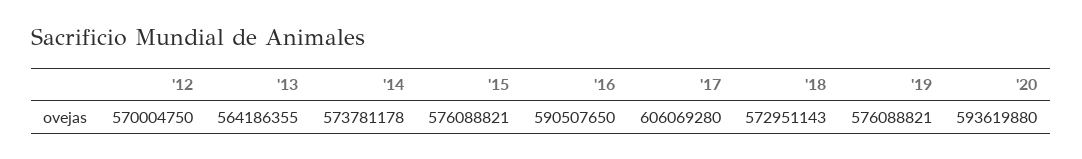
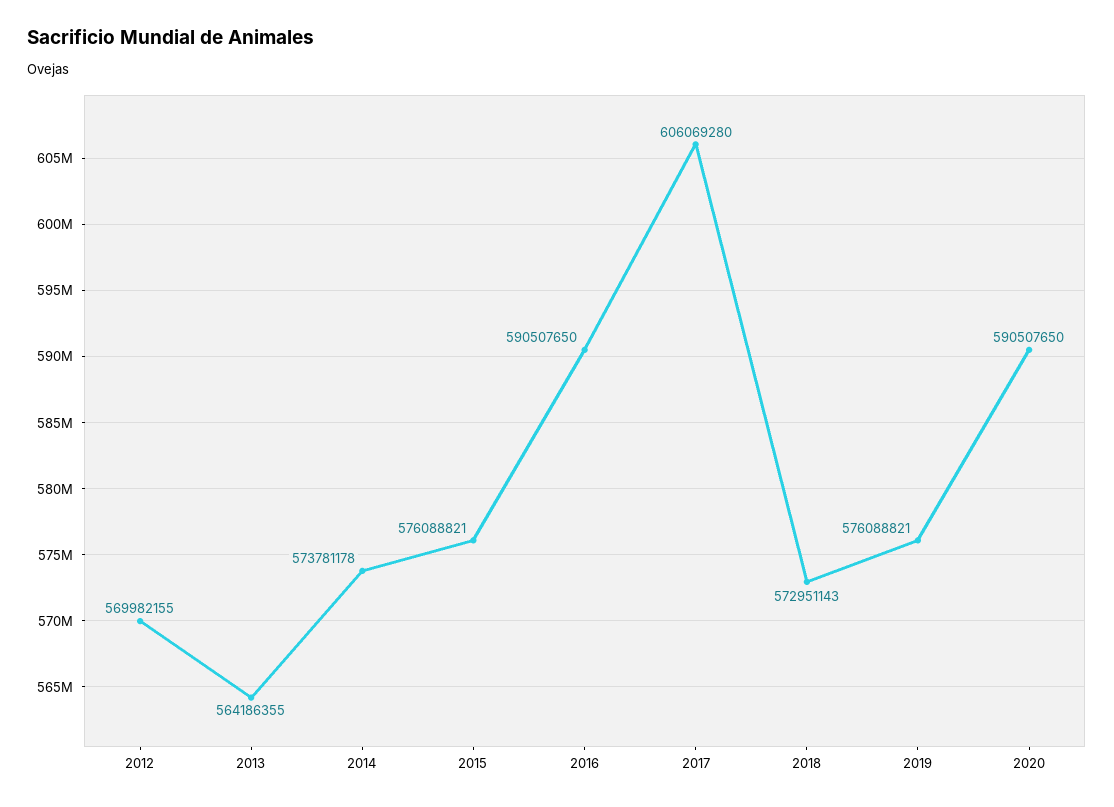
'12: 570004750 -> 569982155
'20: 593619880 -> 590507650

